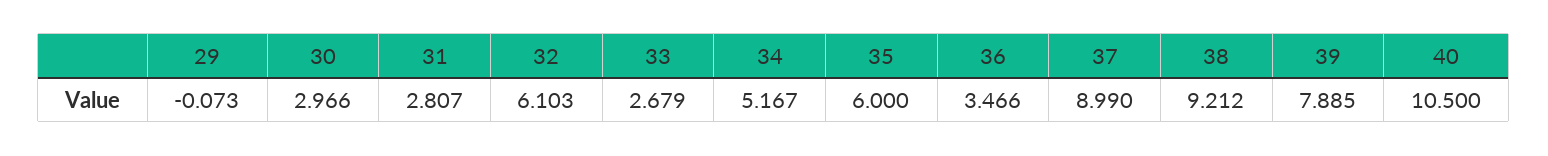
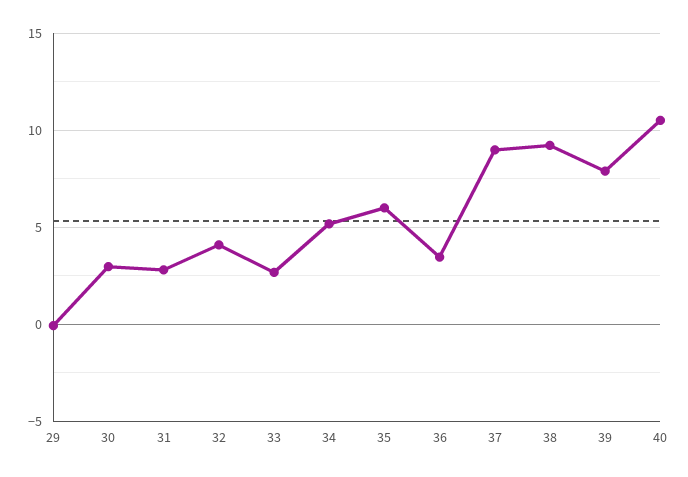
32: 6.103 -> 4

